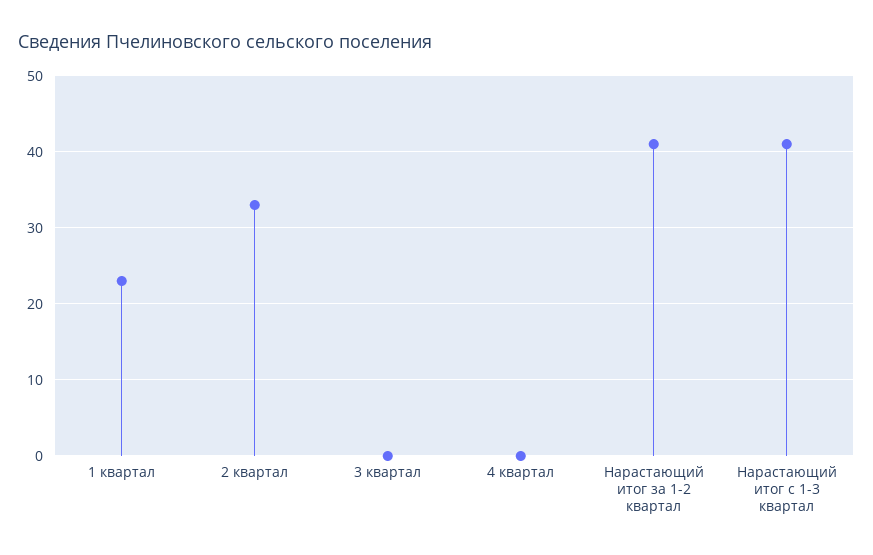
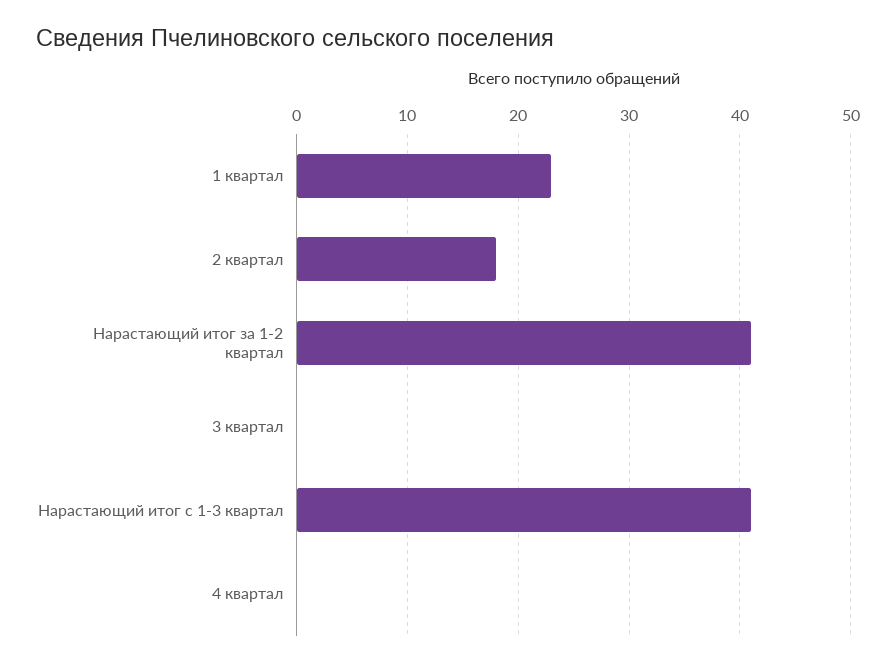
2 квартал: 33 -> 18

